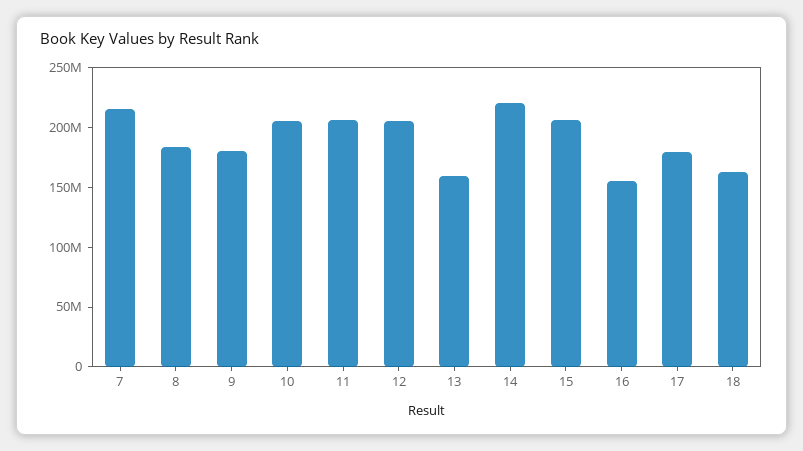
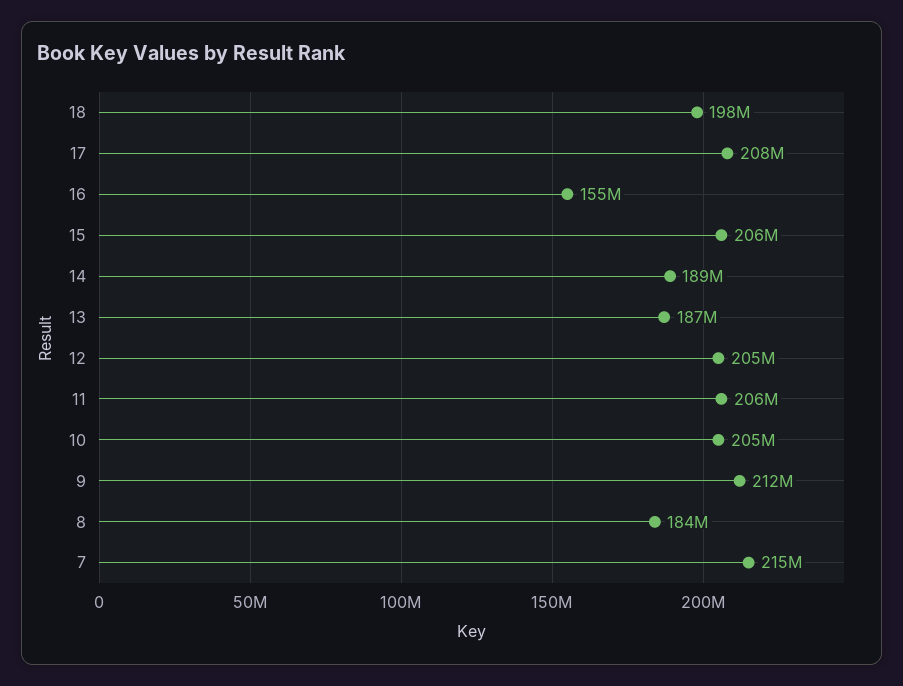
9: 180000000 -> 212000000
13: 160000000 -> 187000000
14: 220000000 -> 189000000
17: 180000000 -> 208000000
18: 160000000 -> 198000000

